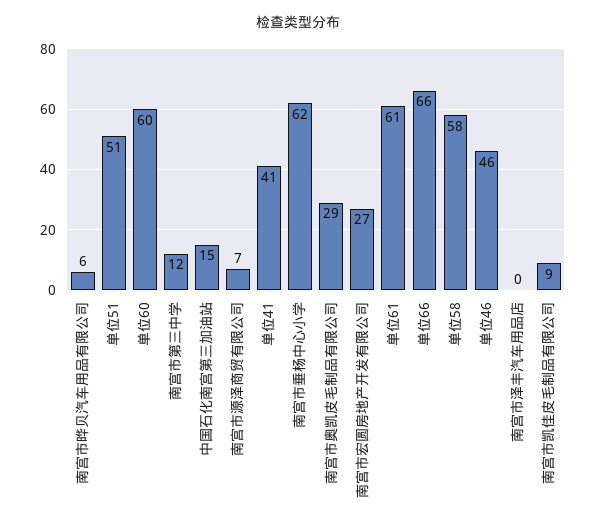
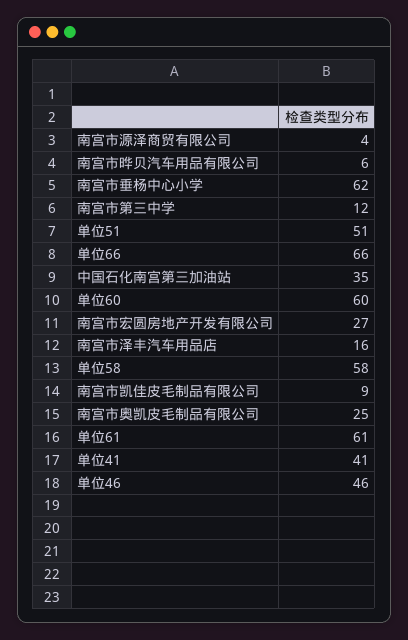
中国石化南宫第三加油站: 15 -> 35
南宫市源泽商贸有限公司: 7 -> 4
南宫市奥凯皮毛制品有限公司: 29 -> 25
南宫市泽丰汽车用品店: 0 -> 16

